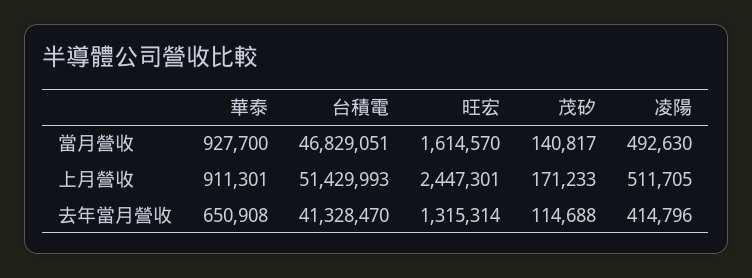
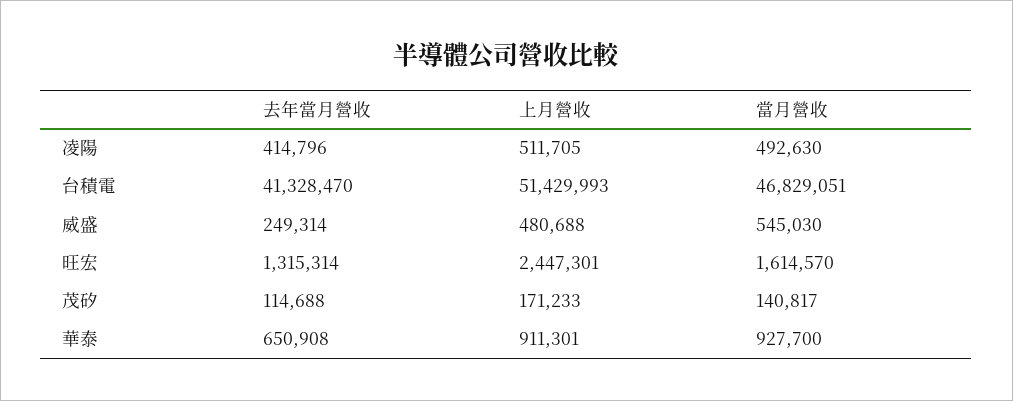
威盛, 去年當月營收: none -> 249314
威盛, 上月營收: none -> 480688
威盛, 當月營收: none -> 545030

